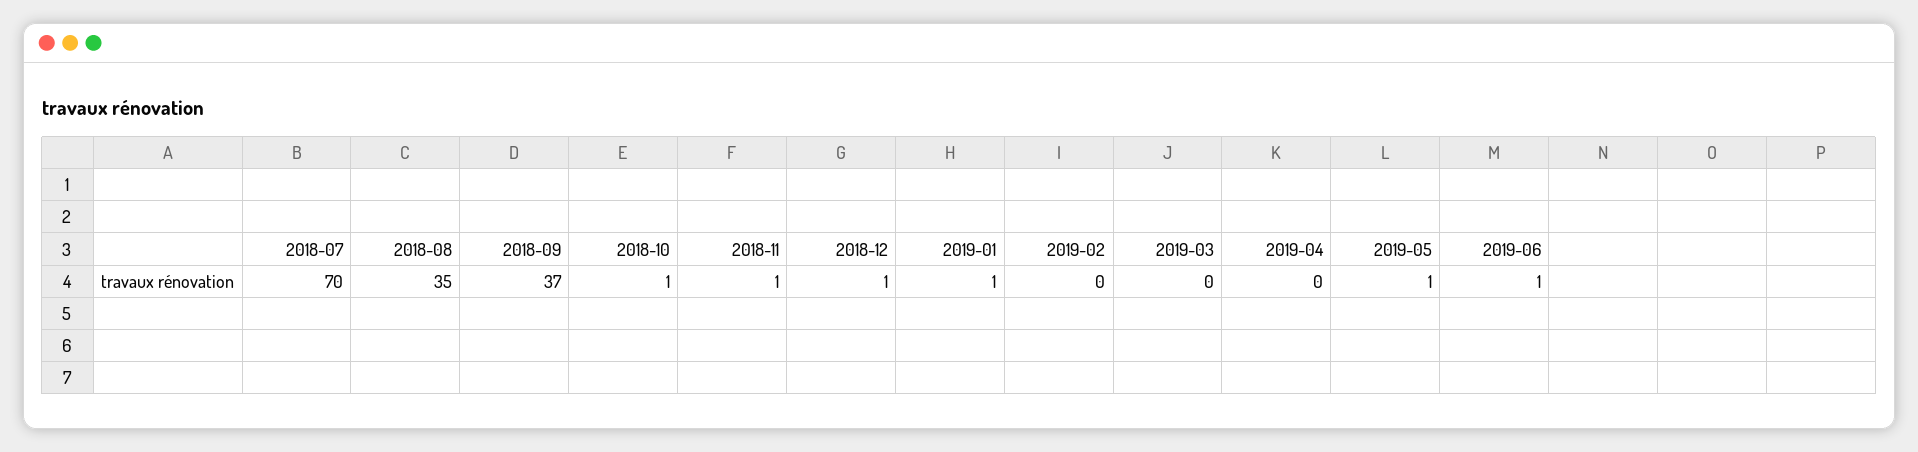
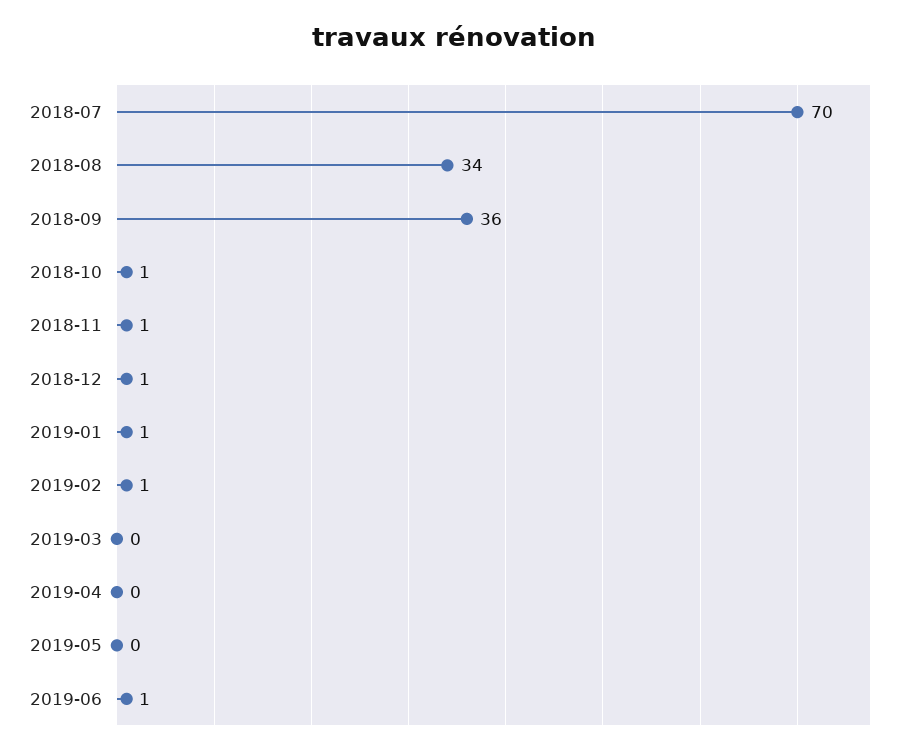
2018-08: 35 -> 34
2018-09: 37 -> 36
2019-02: 0 -> 1
2019-05: 1 -> 0

